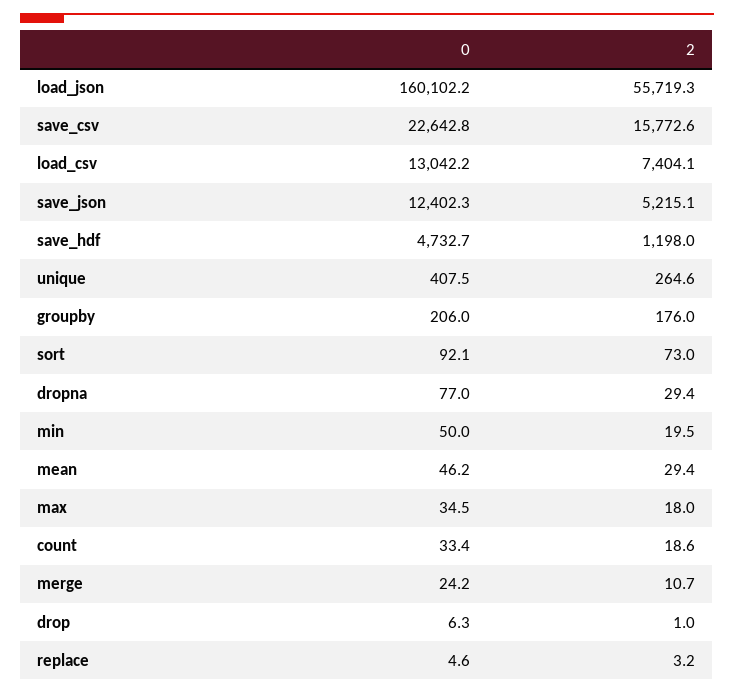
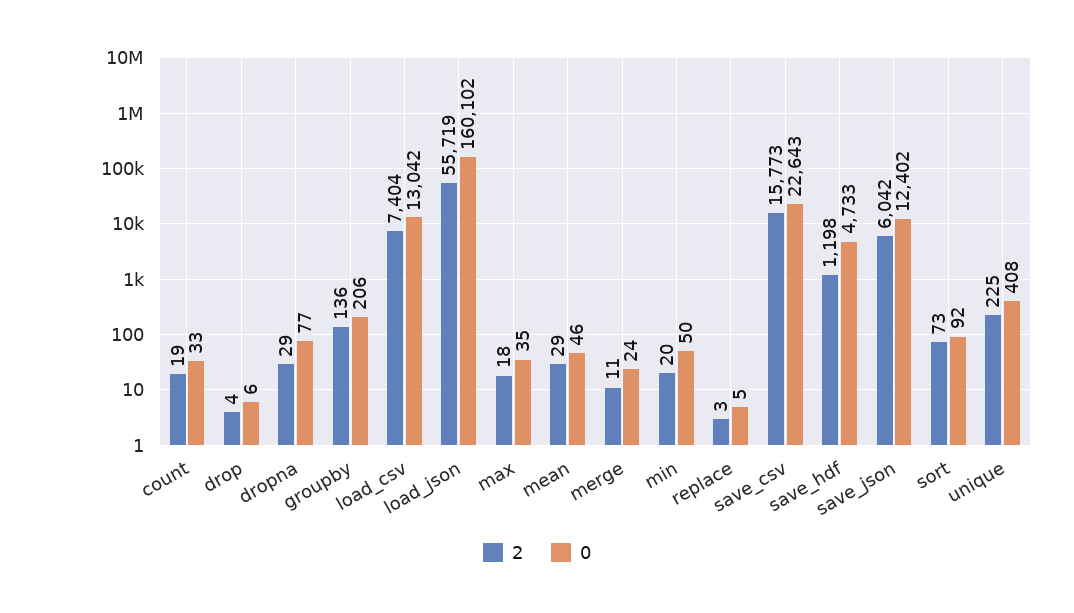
2, save_json: 5215.1 -> 6042
2, unique: 264.6 -> 225
2, groupby: 176 -> 136
2, drop: 1 -> 4

